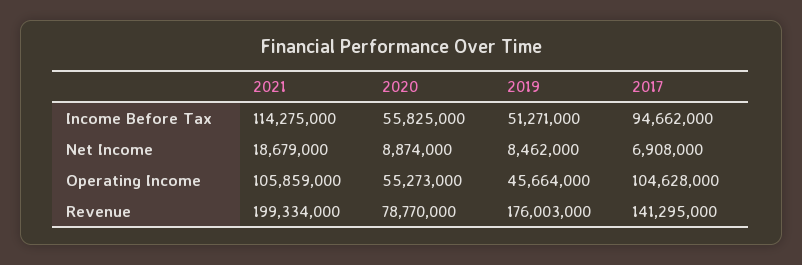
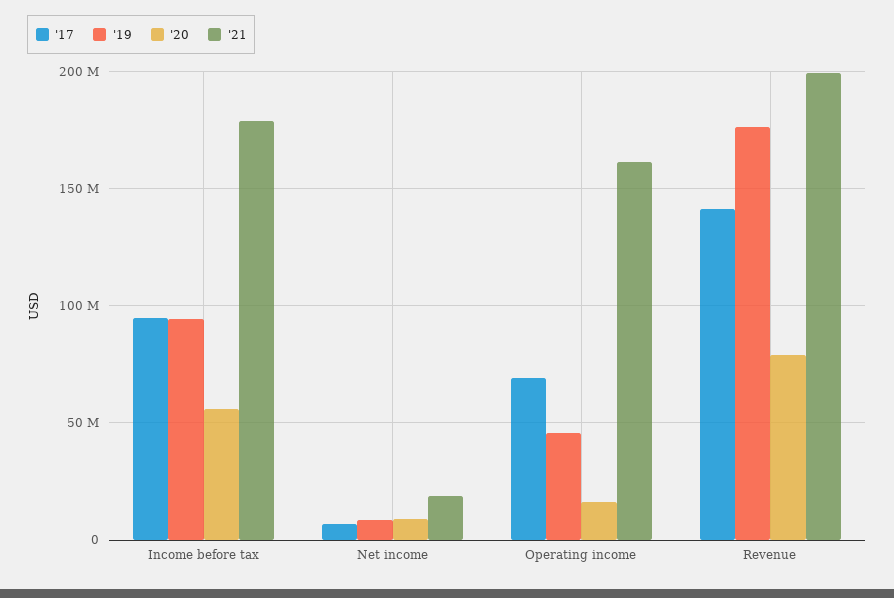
2021, Income Before Tax: 114275000 -> 180000000
2019, Income Before Tax: 51271000 -> 95000000
2021, Operating Income: 105859000 -> 160000000
2020, Operating Income: 55273000 -> 15000000
2017, Operating Income: 104628000 -> 70000000

